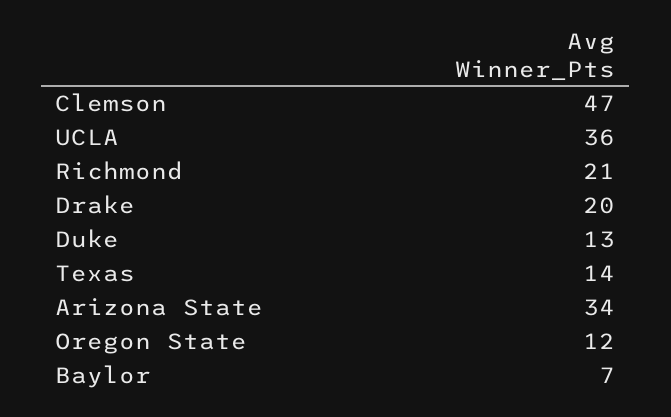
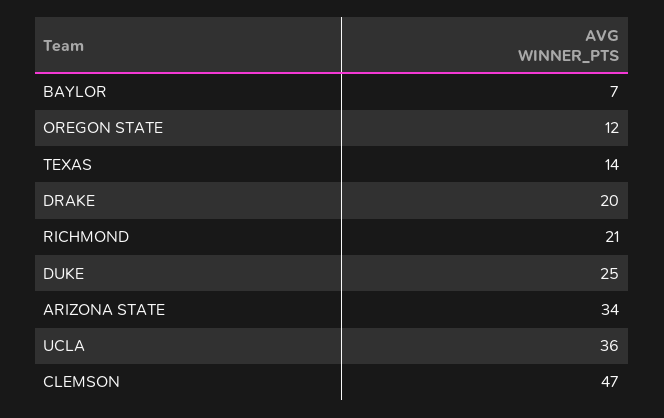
Duke: 13 -> 25

